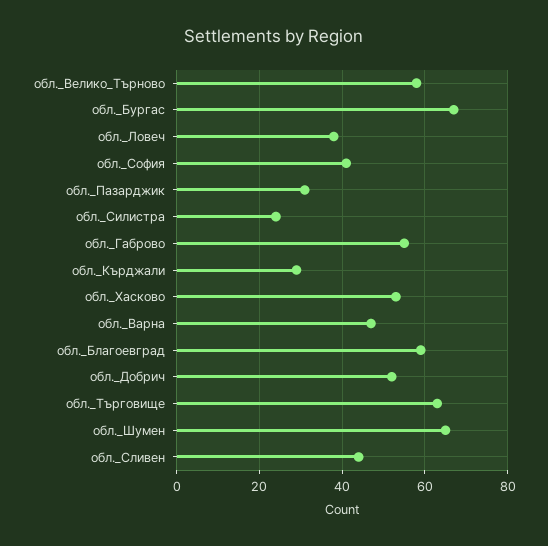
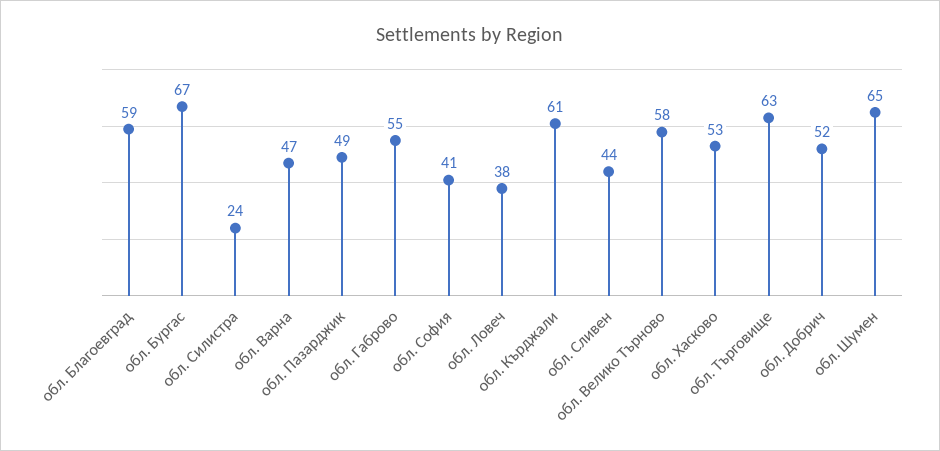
обл._Пазарджик: 30 -> 49
обл._Кърджали: 30 -> 61

